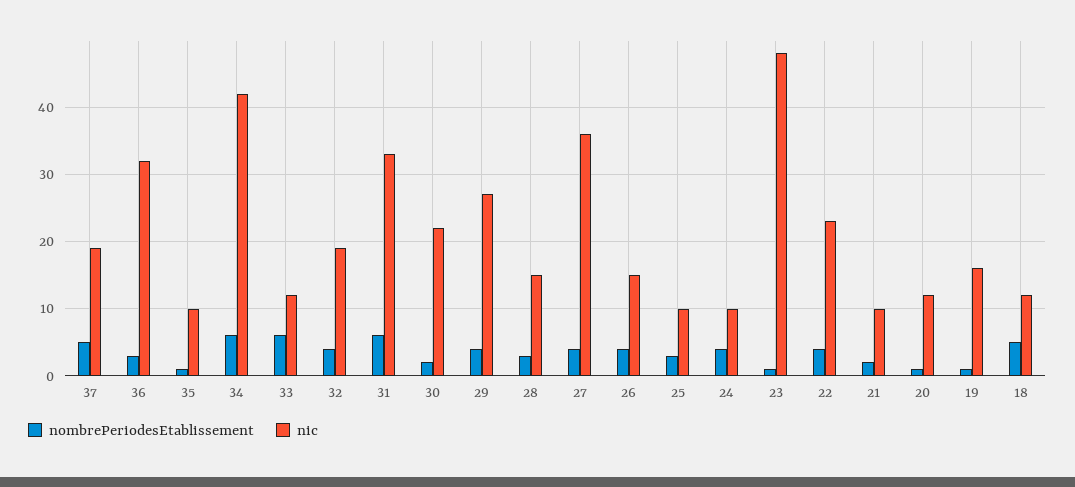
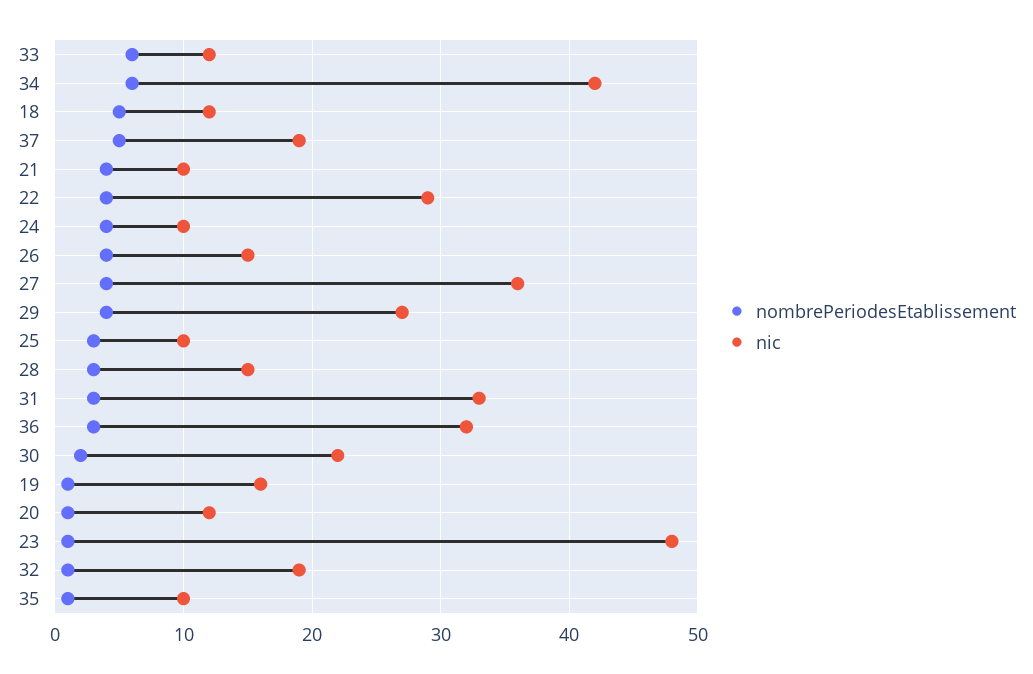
nombrePeriodesEtablissement, 32: 4 -> 1
nombrePeriodesEtablissement, 31: 6 -> 3
nic, 22: 23 -> 29
nombrePeriodesEtablissement, 21: 2 -> 4

